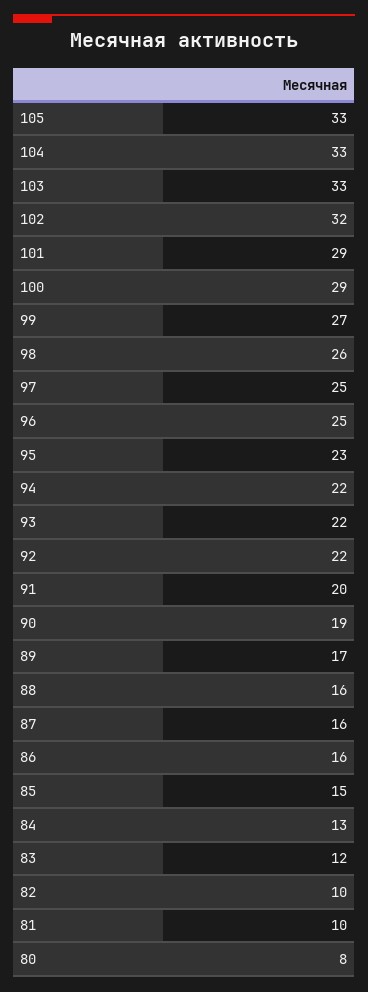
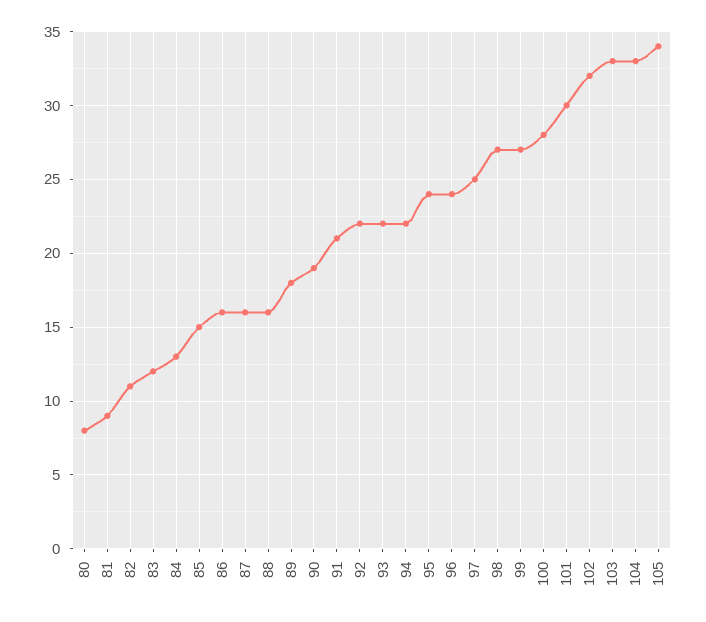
105: 33 -> 34
101: 29 -> 30
100: 29 -> 28
98: 26 -> 27
96: 25 -> 24
95: 23 -> 24
91: 20 -> 21
89: 17 -> 18
82: 10 -> 11
81: 10 -> 9

